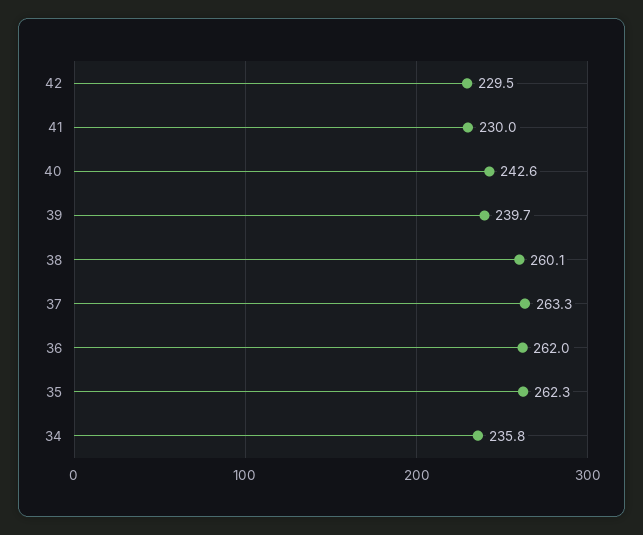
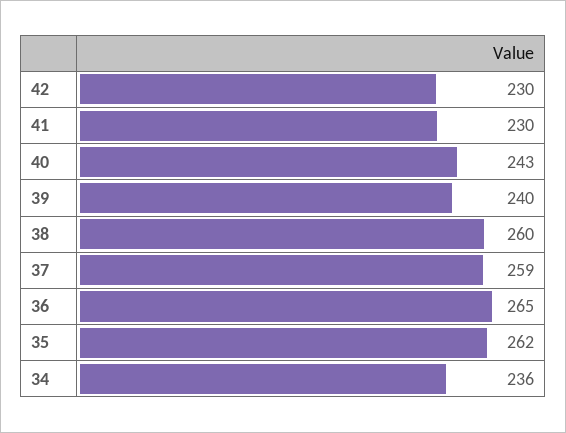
37: 263.3 -> 259
36: 262 -> 265

